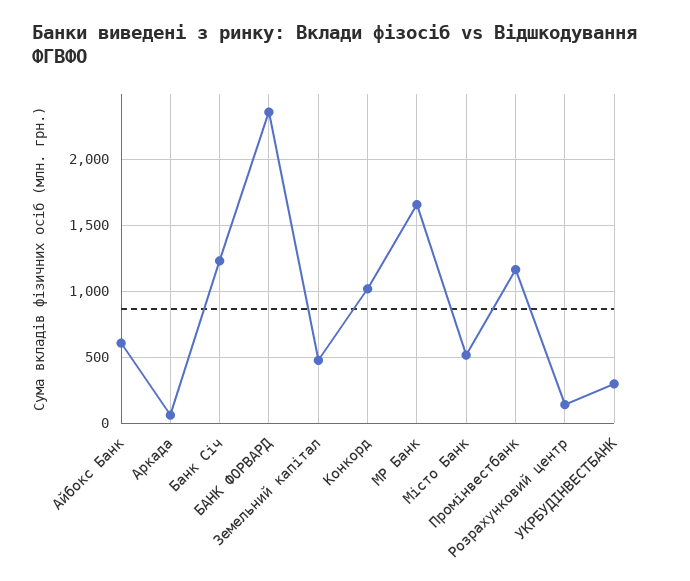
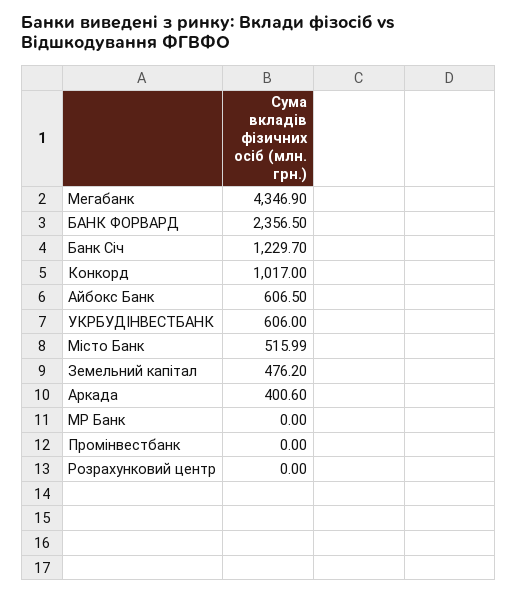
Аркада: 50 -> 400.6
МР Банк: 1650 -> 0
Промінвестбанк: 1150 -> 0
Розрахунковий центр: 150 -> 0
УКРБУДІНВЕСТБАНК: 300 -> 606
Мегабанк: none -> 4346.9

